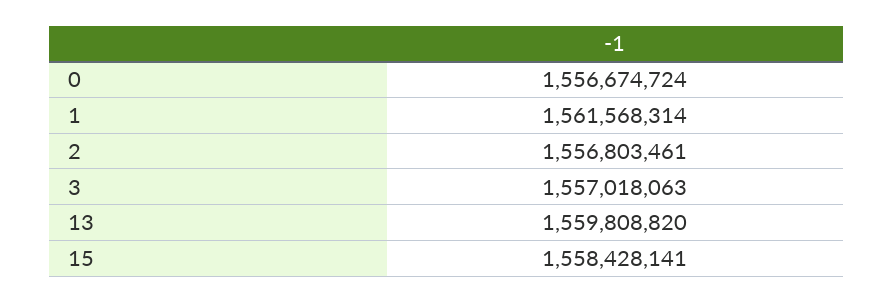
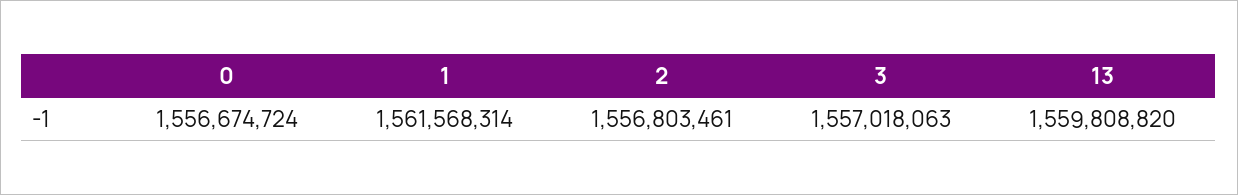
15: 1558428141 -> none

